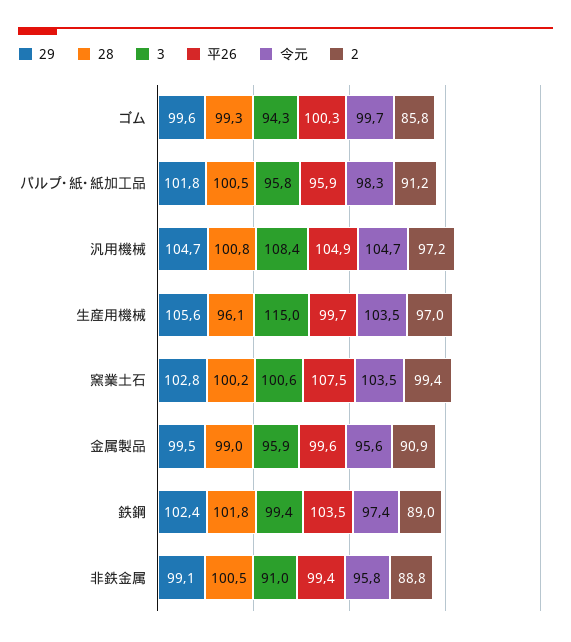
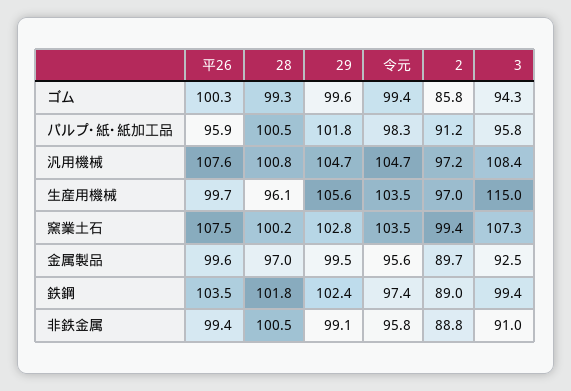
令元, ゴム: 99.7 -> 99.4
平26, 汎用機械: 104.9 -> 107.6
3, 窯業土石: 100.6 -> 107.3
28, 金属製品: 99 -> 97
3, 金属製品: 95.9 -> 92.5
2, 金属製品: 90.9 -> 89.7

